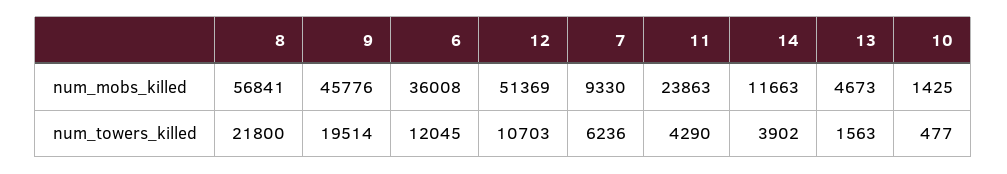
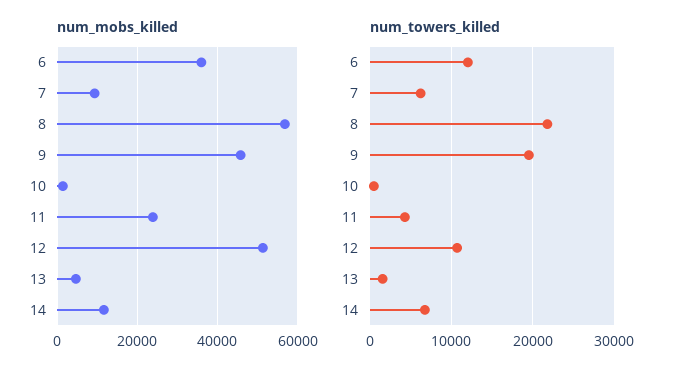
num_towers_killed, 14: 3902 -> 7000

